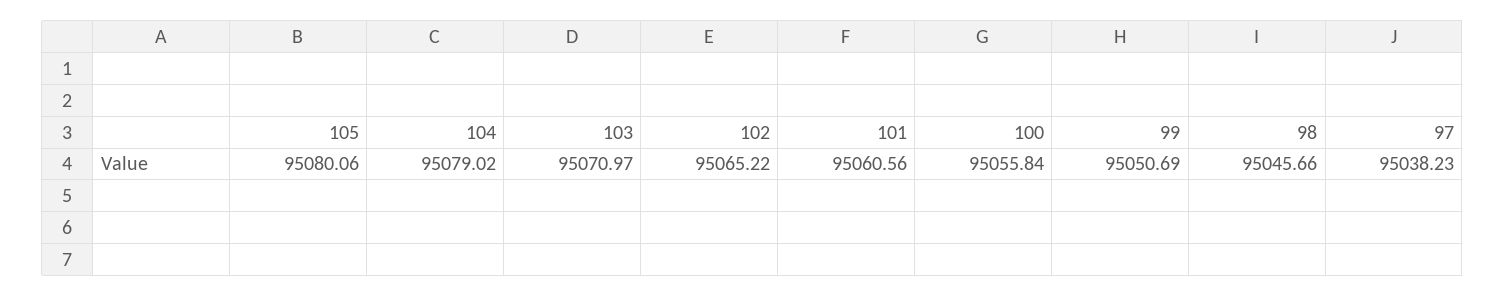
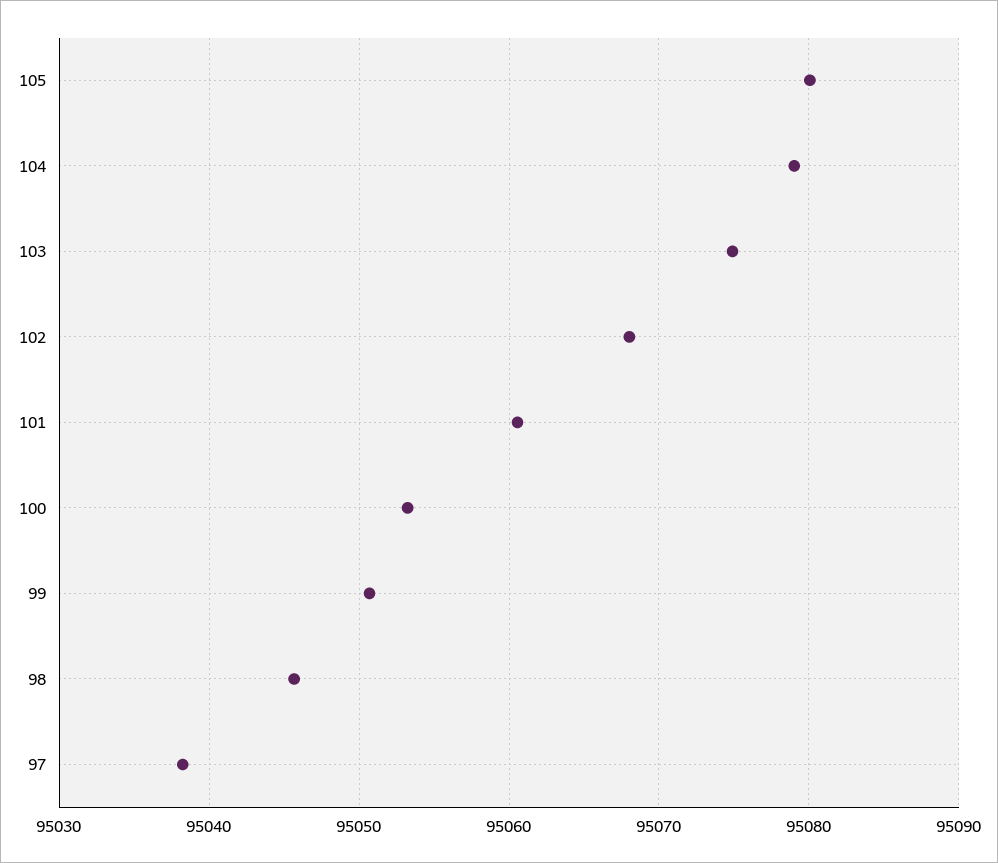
103: 95070.97 -> 95075
102: 95065.22 -> 95068
100: 95055.84 -> 95053

